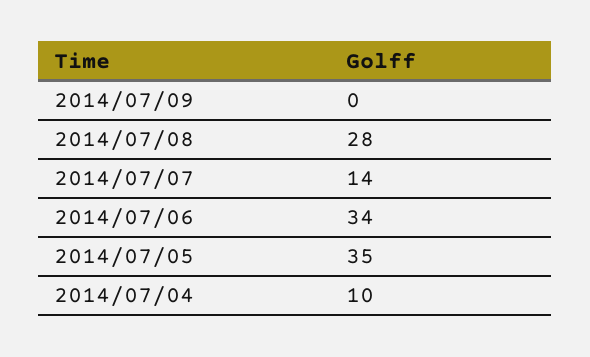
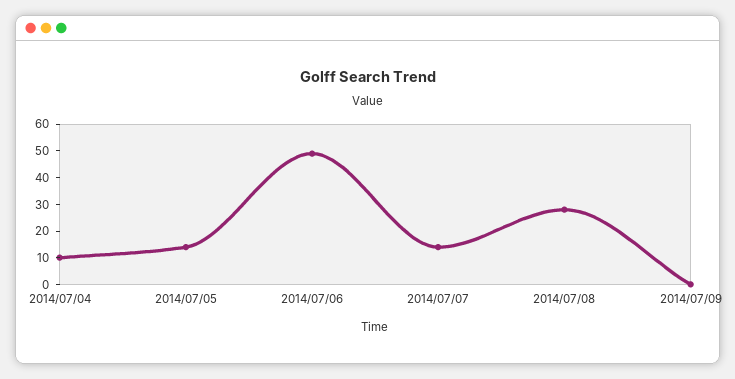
2014/07/06: 34 -> 50
2014/07/05: 35 -> 15

